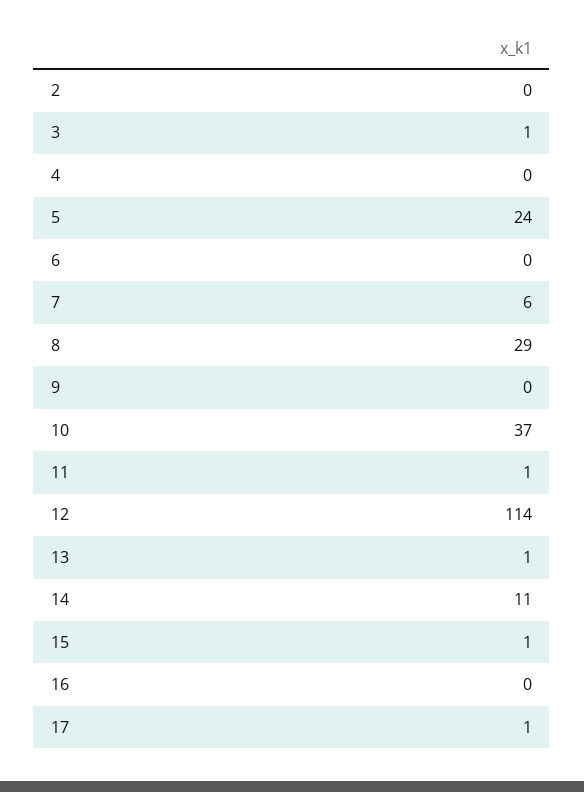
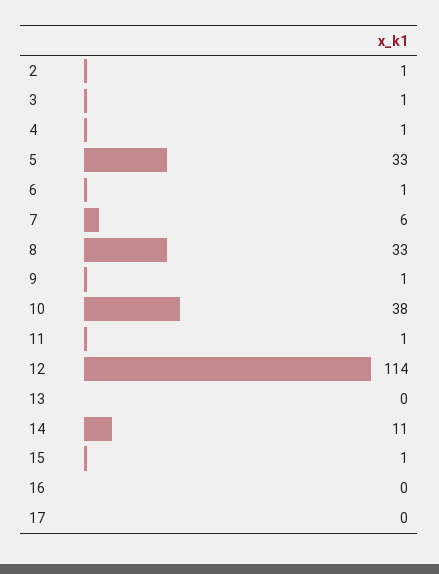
2: 0 -> 1
4: 0 -> 1
5: 24 -> 33
6: 0 -> 1
8: 29 -> 33
9: 0 -> 1
10: 37 -> 38
13: 1 -> 0
17: 1 -> 0

